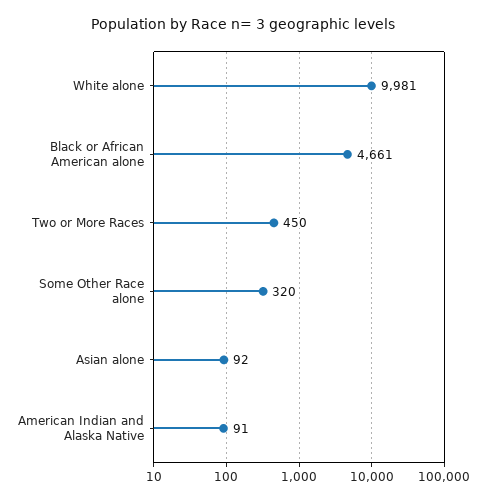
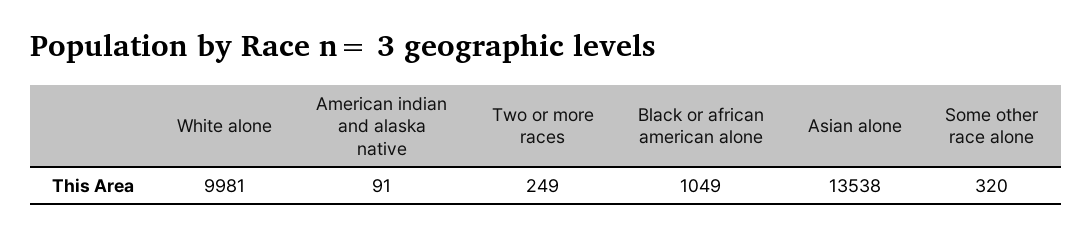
Black or African American alone: 4661 -> 1049
Two or More Races: 450 -> 249
Asian alone: 92 -> 13538

